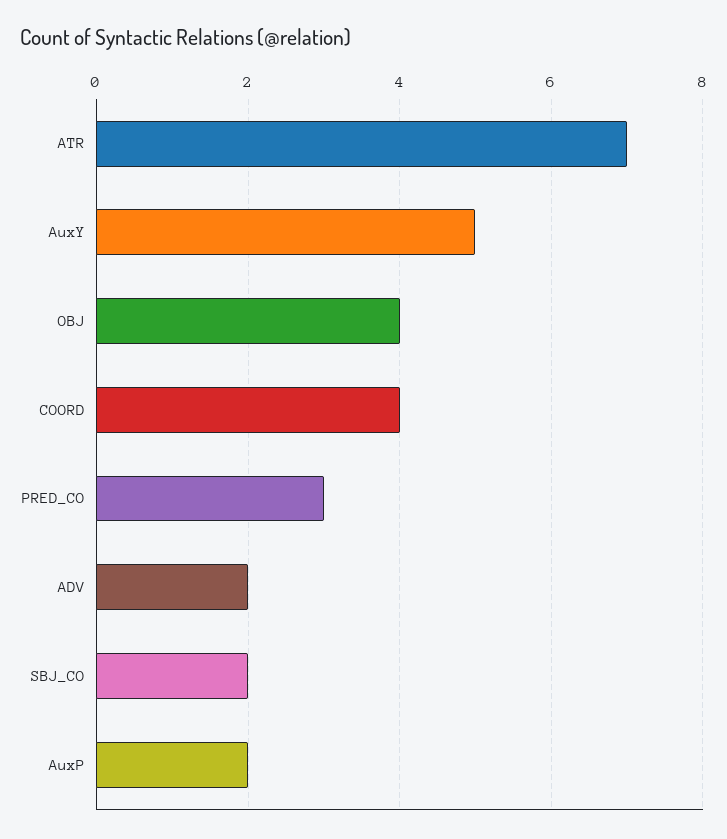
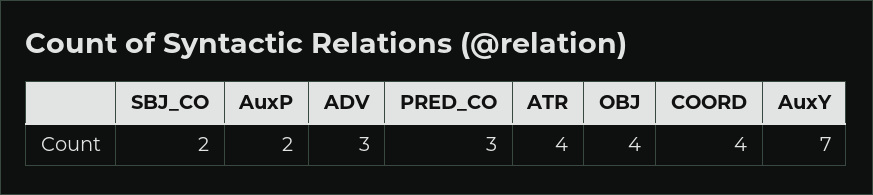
ATR: 7 -> 4
AuxY: 5 -> 7
ADV: 2 -> 3

